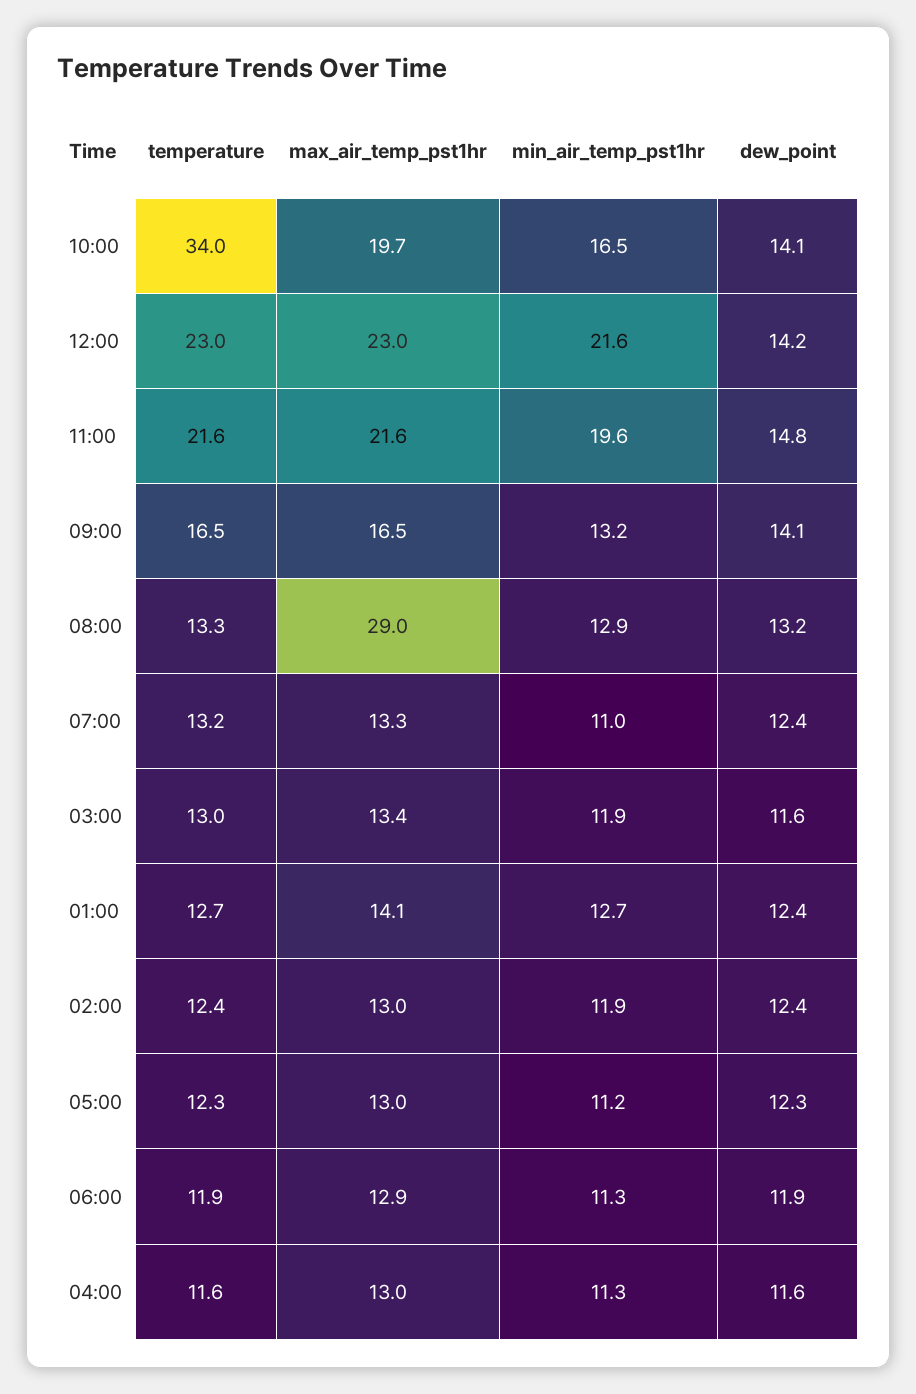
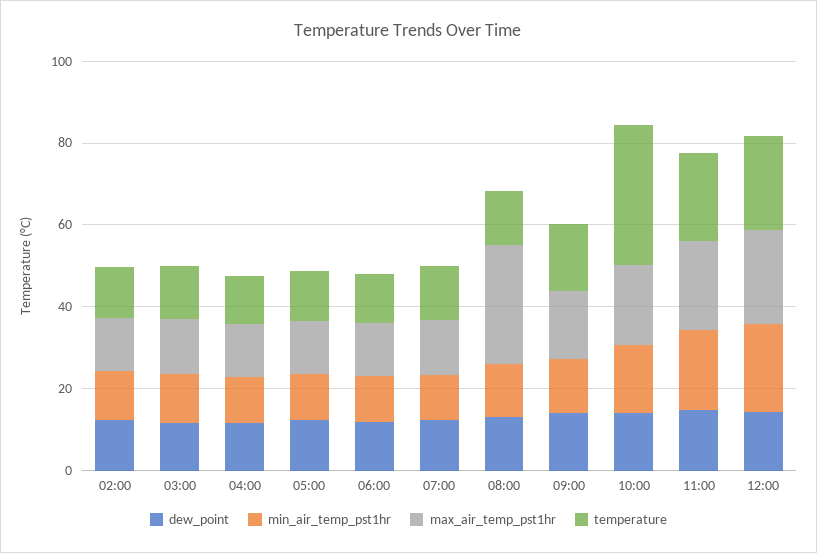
temperature, 01:00: 12.7 -> none
max_air_temp_pst1hr, 01:00: 14.1 -> none
min_air_temp_pst1hr, 01:00: 12.7 -> none
dew_point, 01:00: 12.4 -> none

